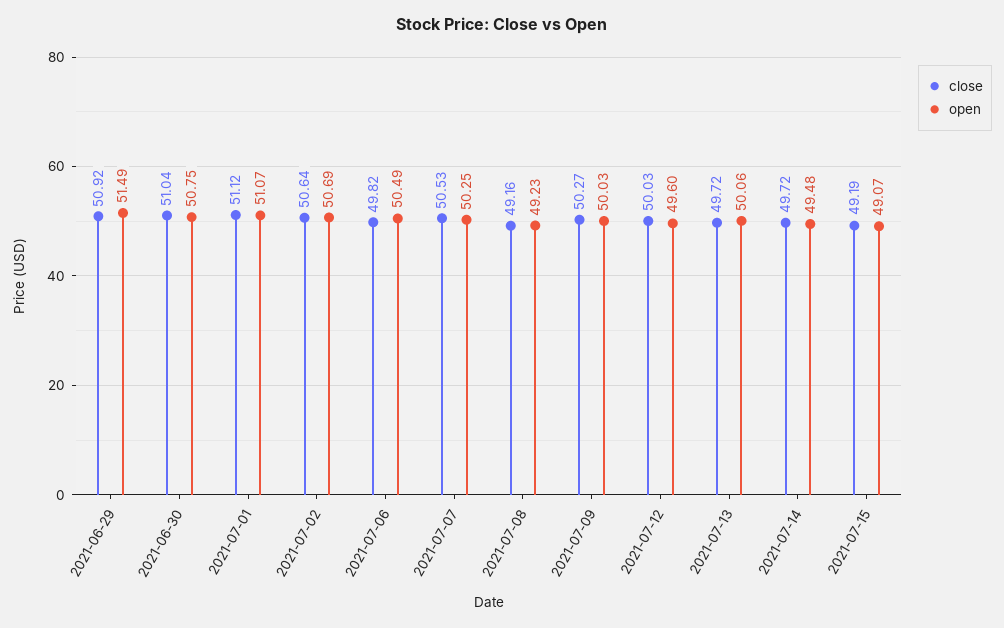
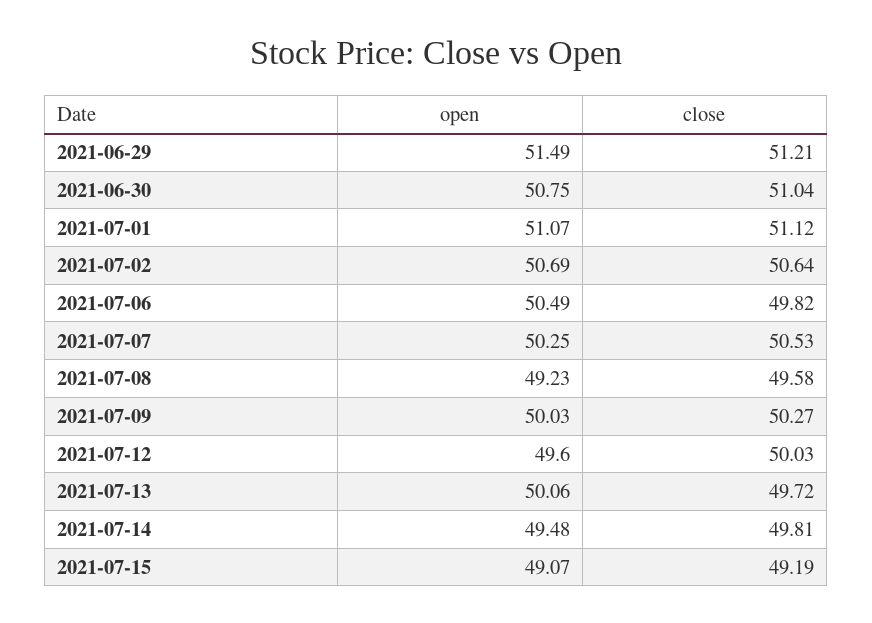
close, 2021-06-29: 50.92 -> 51.21
close, 2021-07-08: 49.16 -> 49.58
close, 2021-07-14: 49.72 -> 49.81

